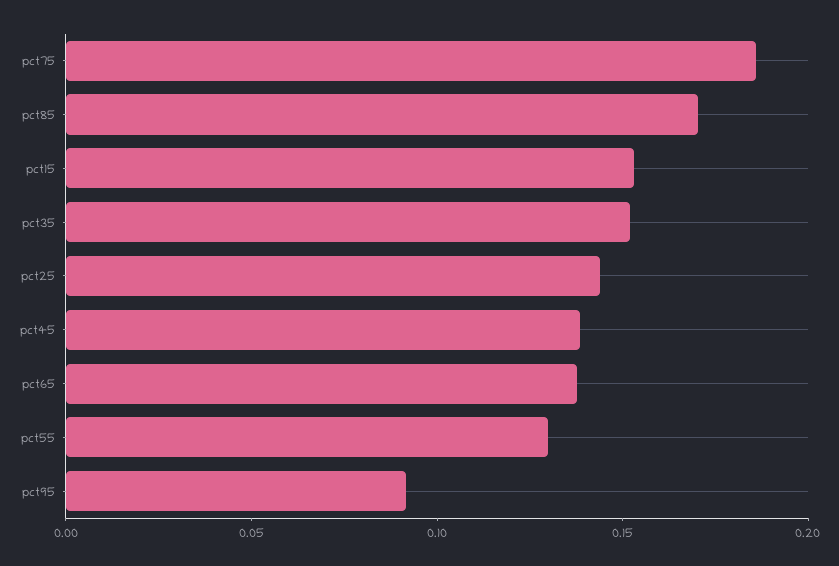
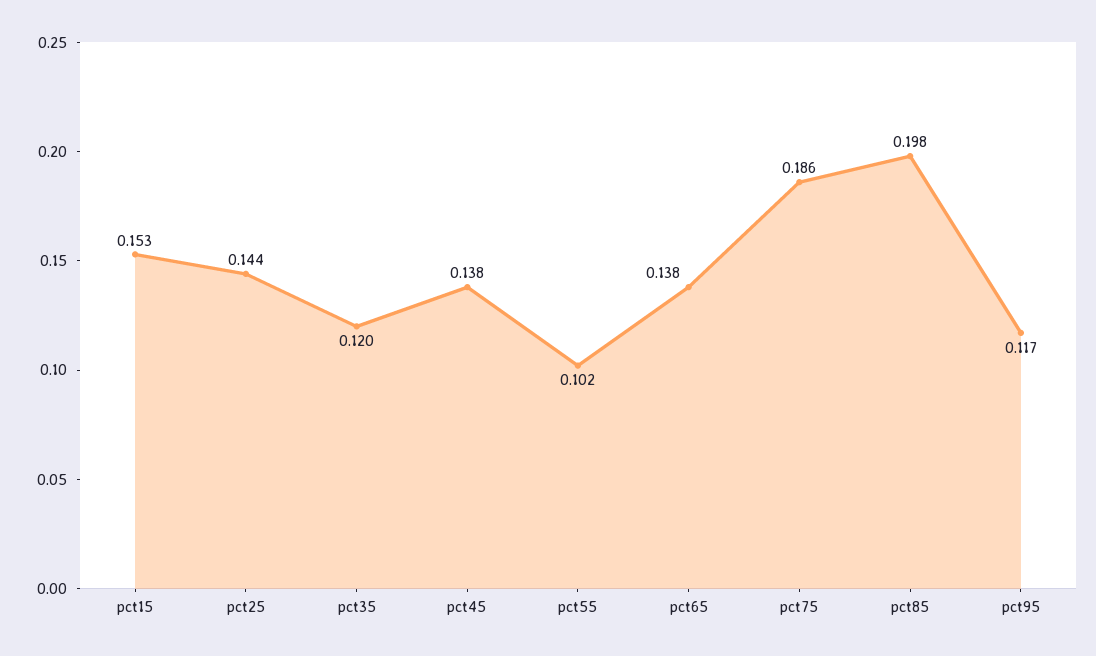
pct85: 0.17 -> 0.198
pct35: 0.15 -> 0.12
pct55: 0.13 -> 0.102
pct95: 0.09 -> 0.117

